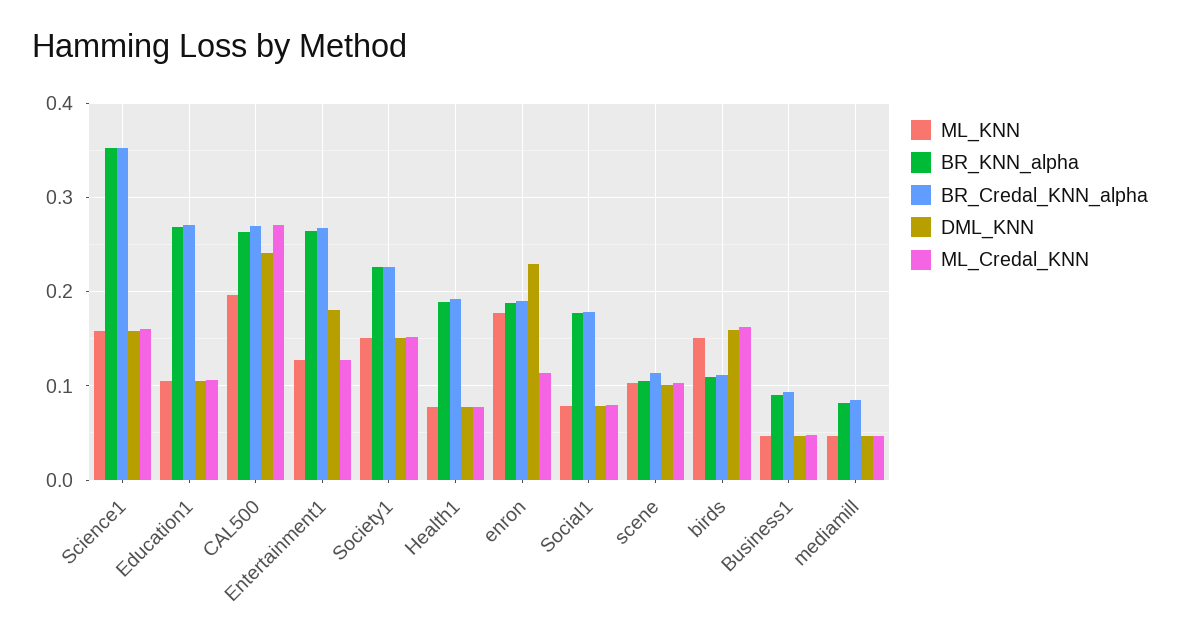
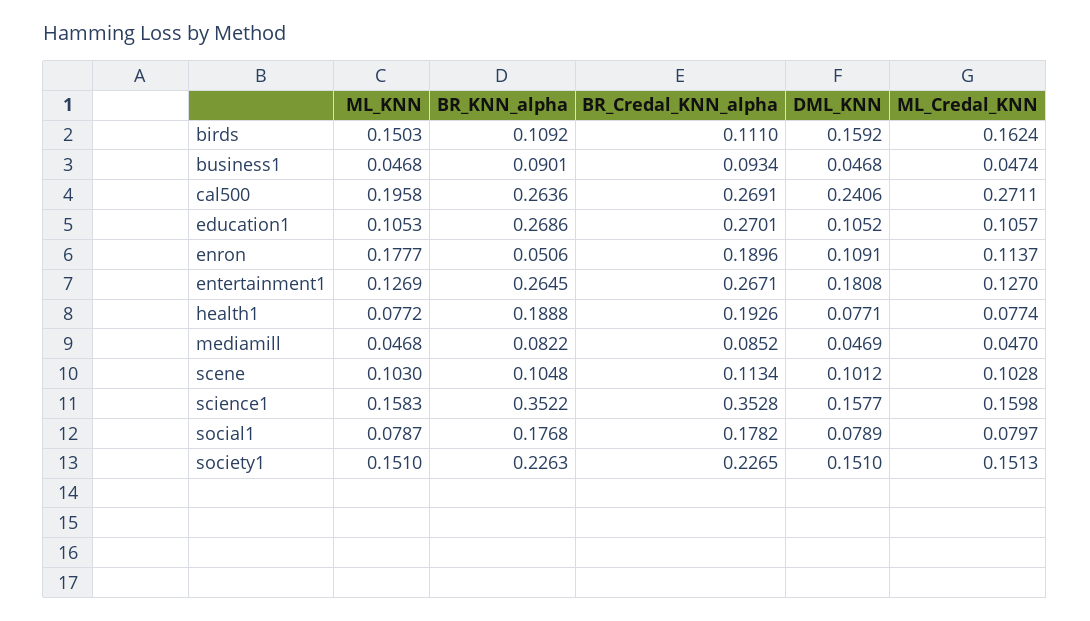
BR_KNN_alpha, enron: 0.19 -> 0.0506
DML_KNN, enron: 0.23 -> 0.1091

